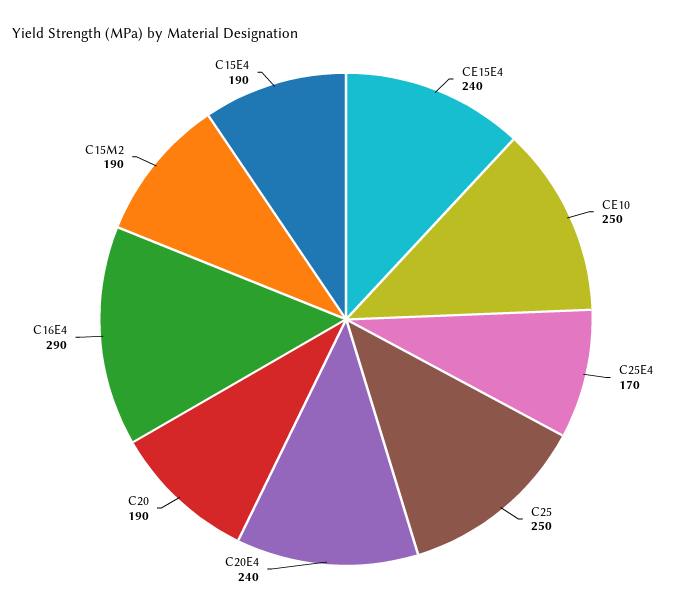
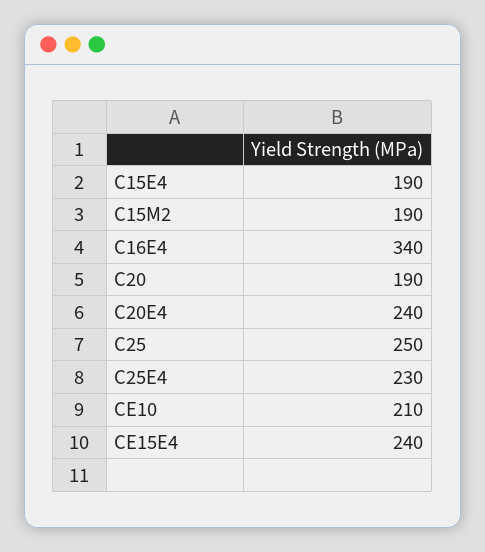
CE10: 250 -> 210
C25E4: 170 -> 230
C16E4: 290 -> 340

